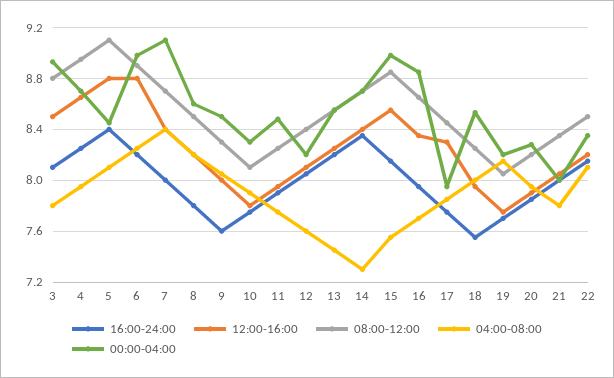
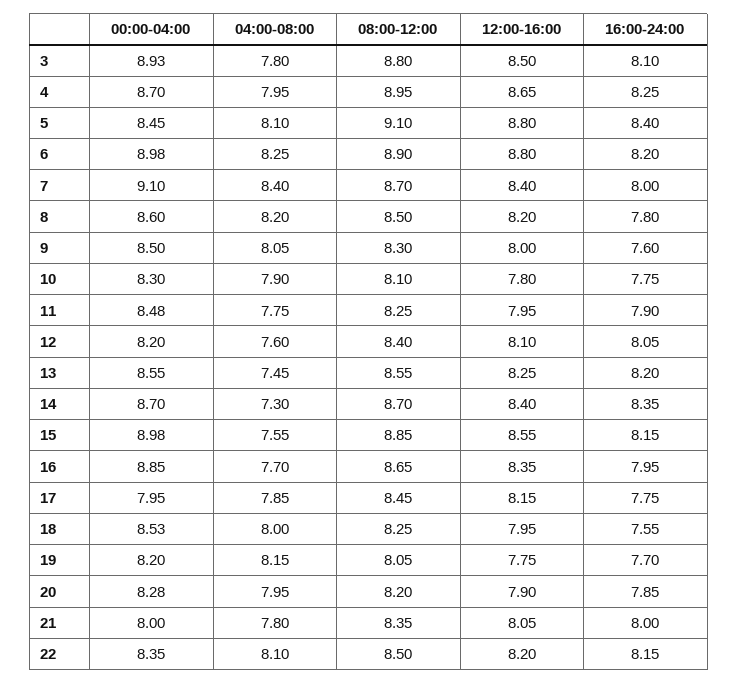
12:00-16:00, 17: 8.3 -> 8.15

